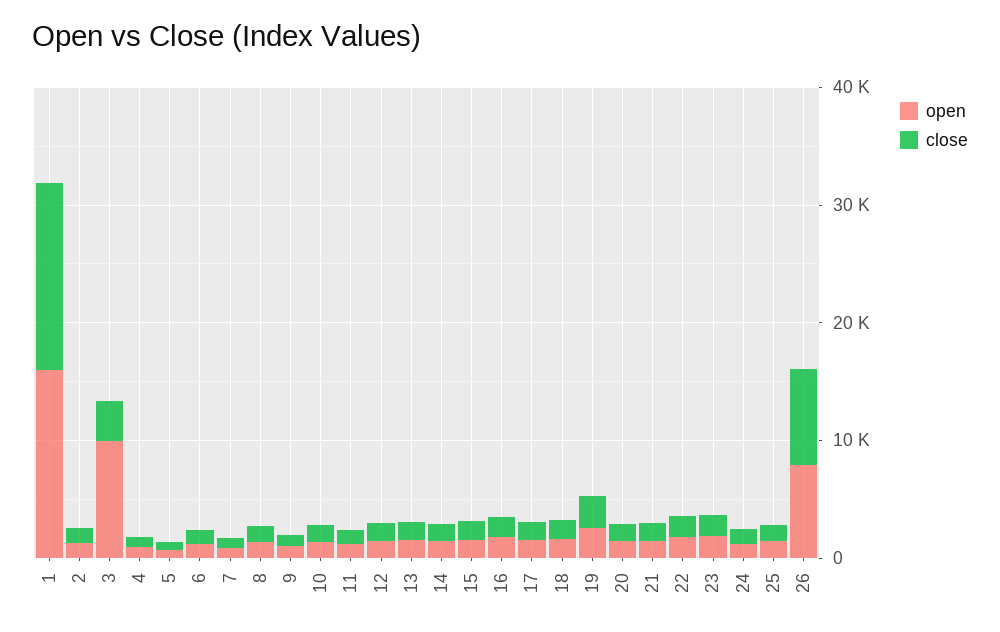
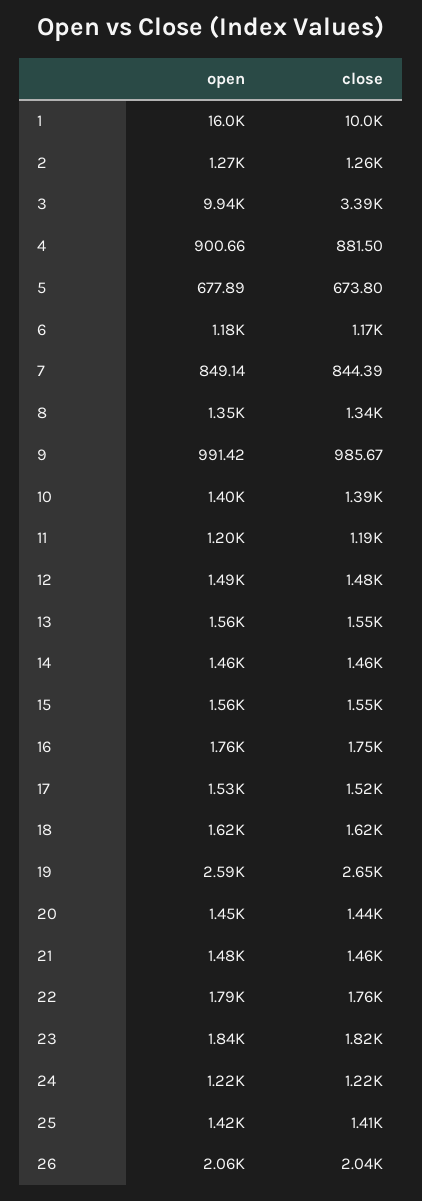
close, 1: 16000 -> 10000
open, 26: 8000 -> 2060
close, 26: 8000 -> 2040

